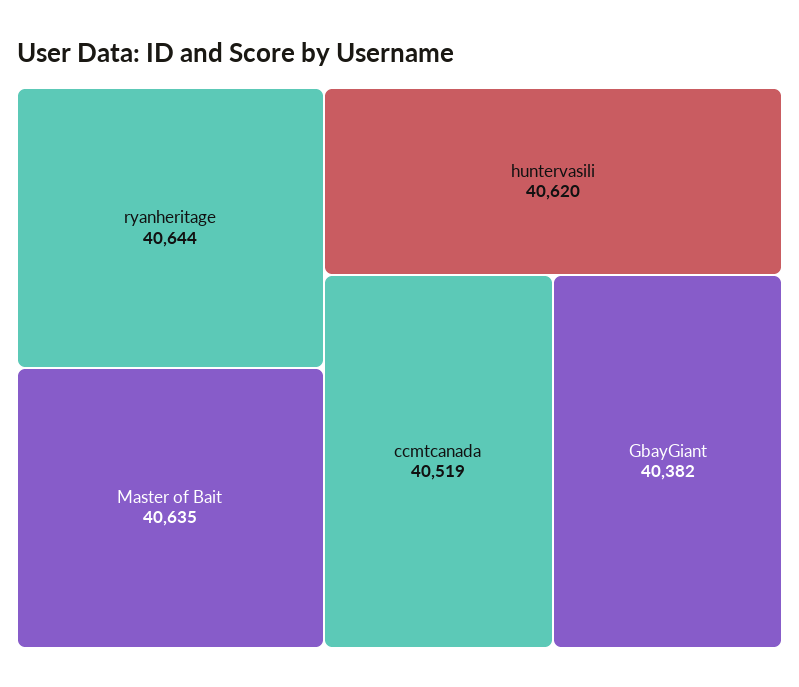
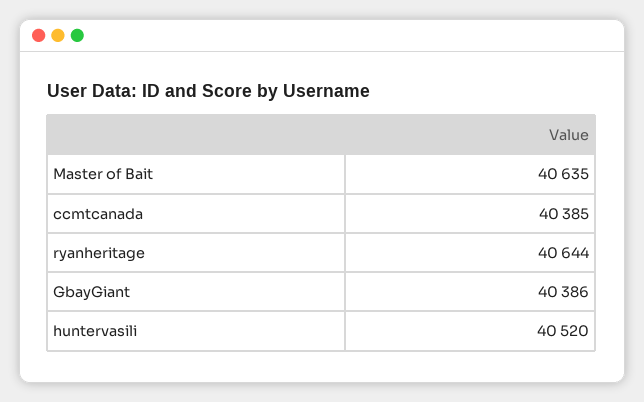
huntervasili: 40620 -> 40520
ccmtcanada: 40519 -> 40385
GbayGiant: 40382 -> 40386

